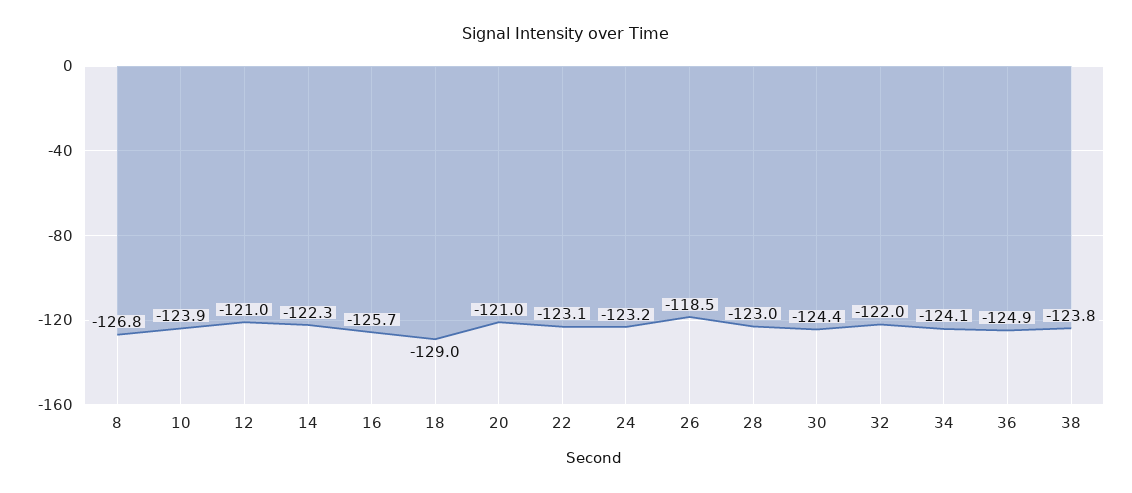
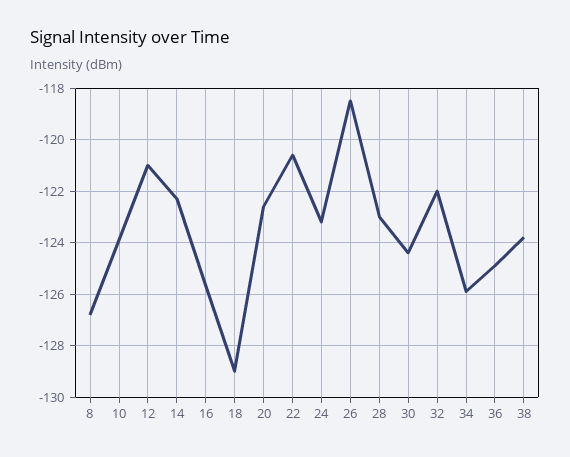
20: -121 -> -122.5
22: -123.1 -> -120.5
34: -124.1 -> -126

